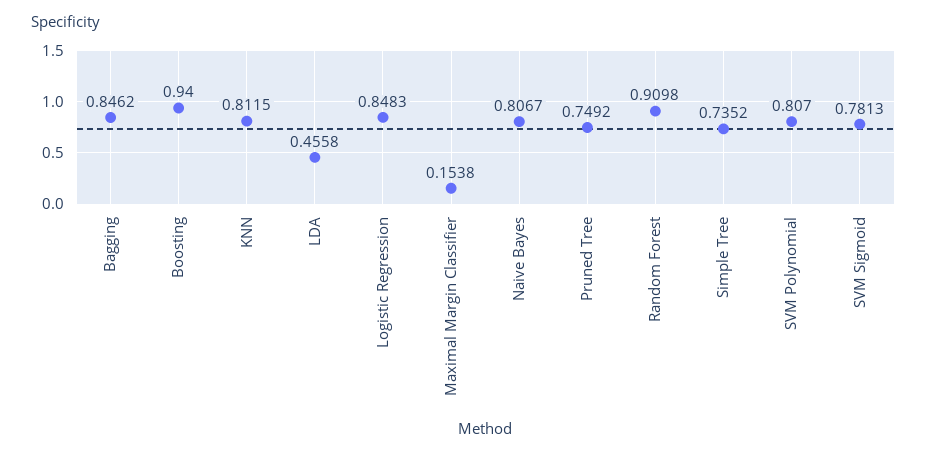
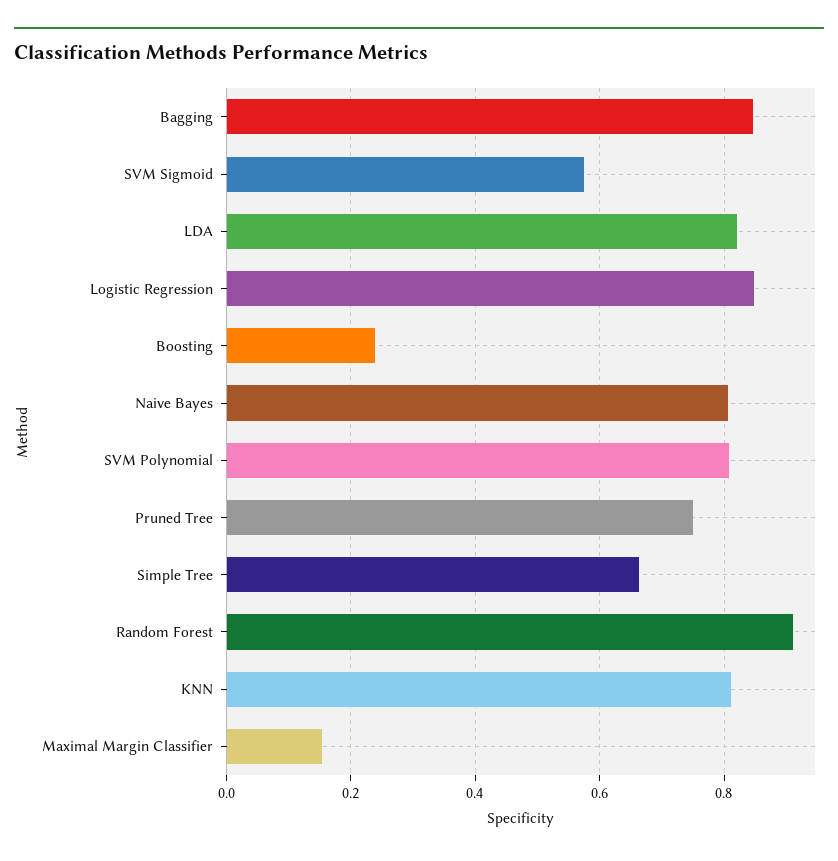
Boosting: 0.94 -> 0.24
LDA: 0.4558 -> 0.82
Simple Tree: 0.7352 -> 0.66
SVM Sigmoid: 0.7813 -> 0.58

